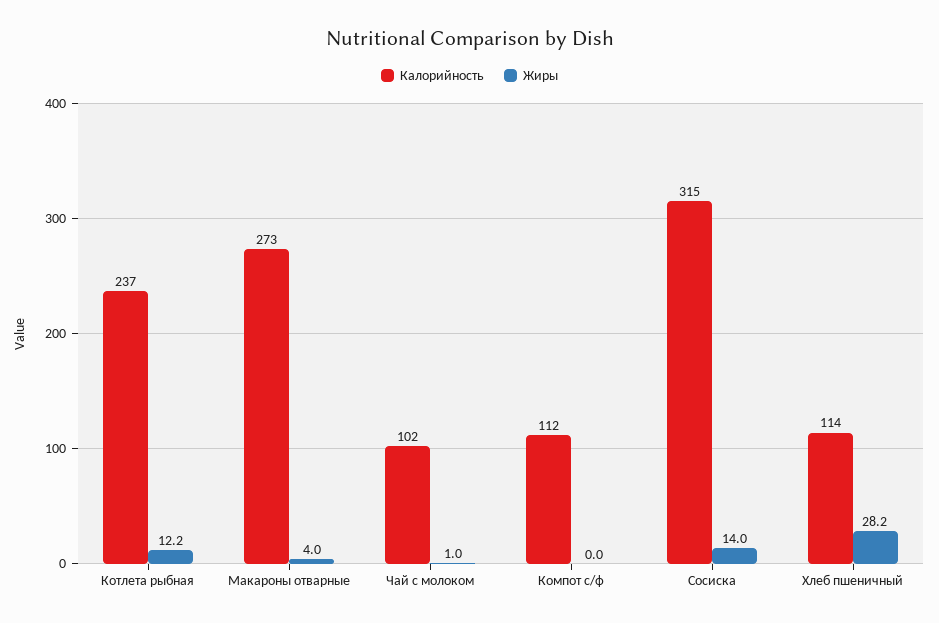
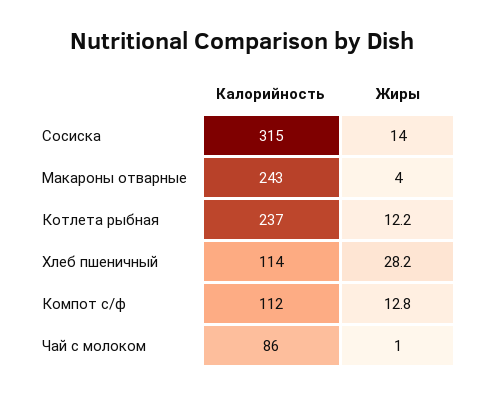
Калорийность, Макароны отварные: 273 -> 243
Калорийность, Чай с молоком: 102 -> 86
Жиры, Компот с/ф: 0 -> 12.8

